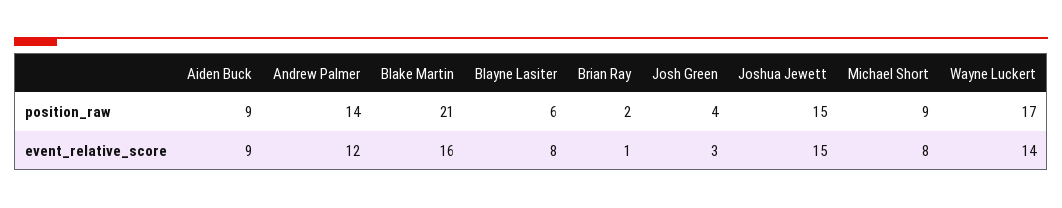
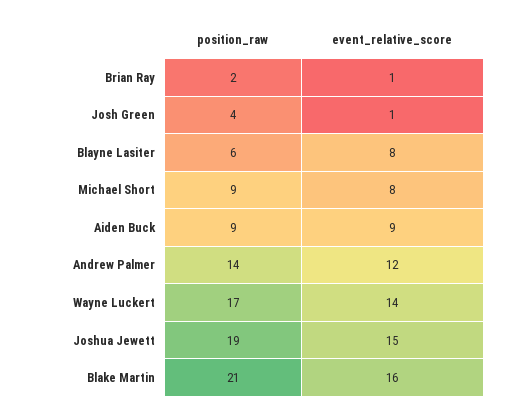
Joshua Jewett, position_raw: 15 -> 19
Josh Green, event_relative_score: 3 -> 1

